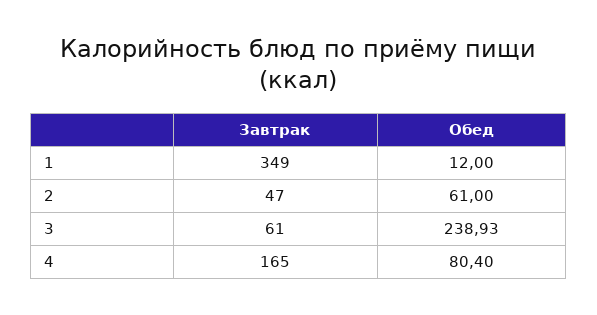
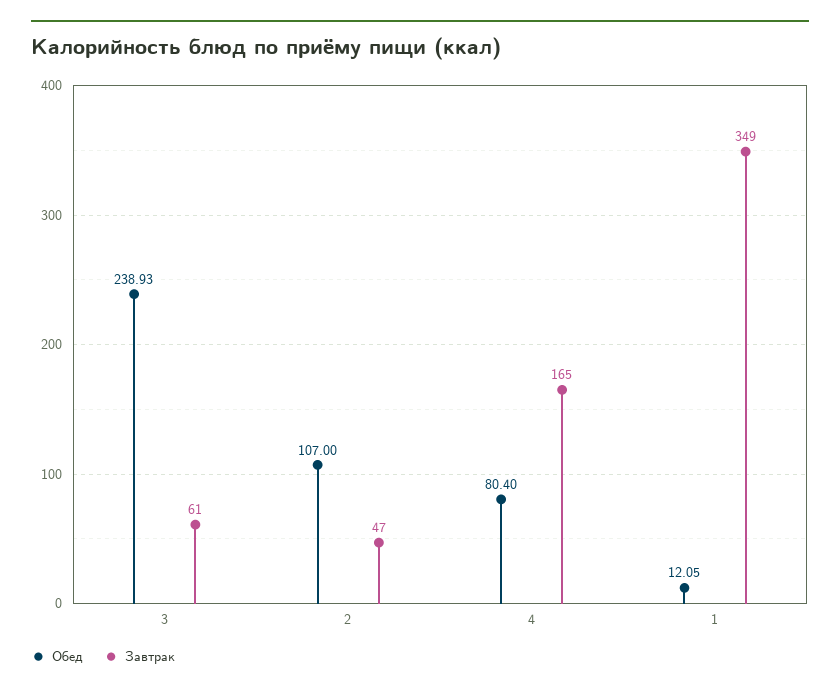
Обед, 1: 12 -> 12.05
Обед, 2: 61 -> 107

